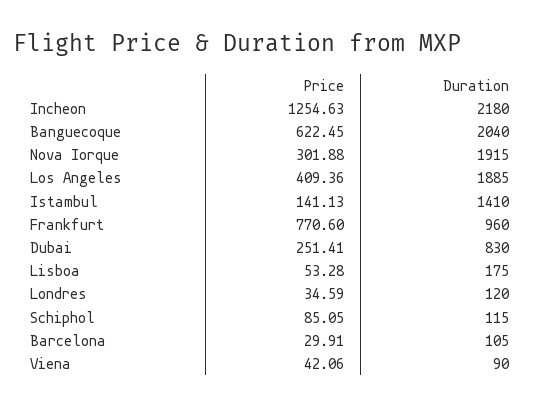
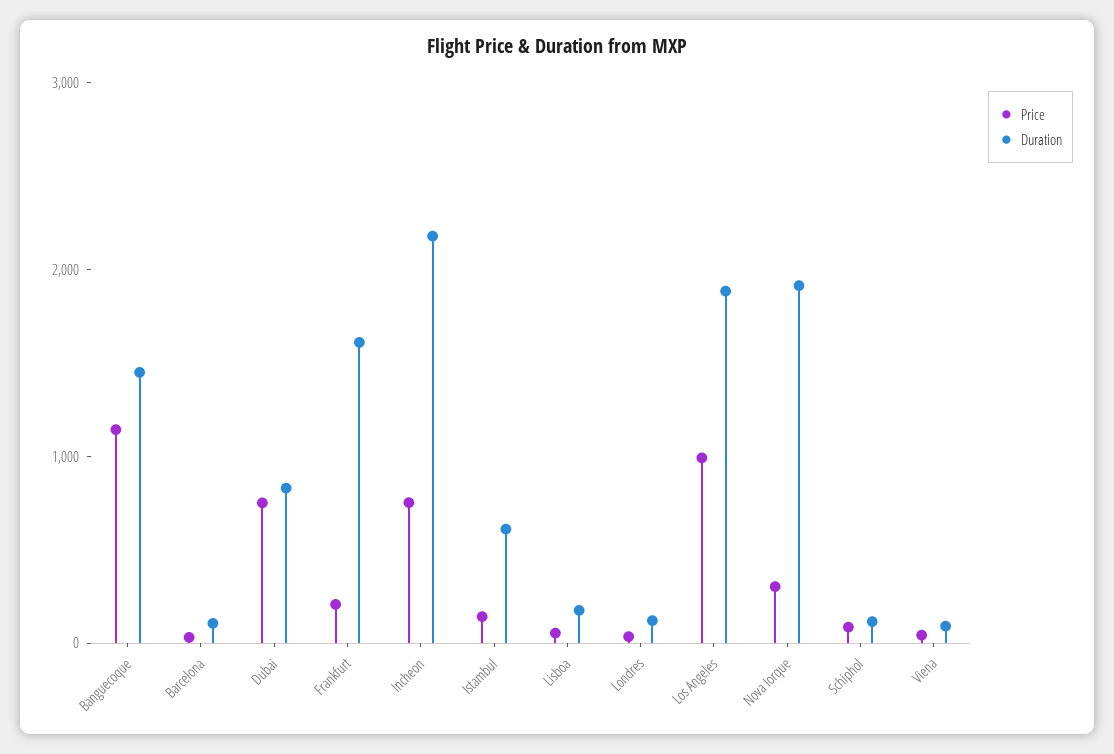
Price, Incheon: 1254.63 -> 800
Price, Banguecoque: 622.45 -> 1200
Duration, Banguecoque: 2040 -> 1400
Price, Los Angeles: 409.36 -> 1000
Duration, Istambul: 1410 -> 600
Price, Frankfurt: 770.6 -> 200
Duration, Frankfurt: 960 -> 1600
Price, Dubai: 251.41 -> 800

